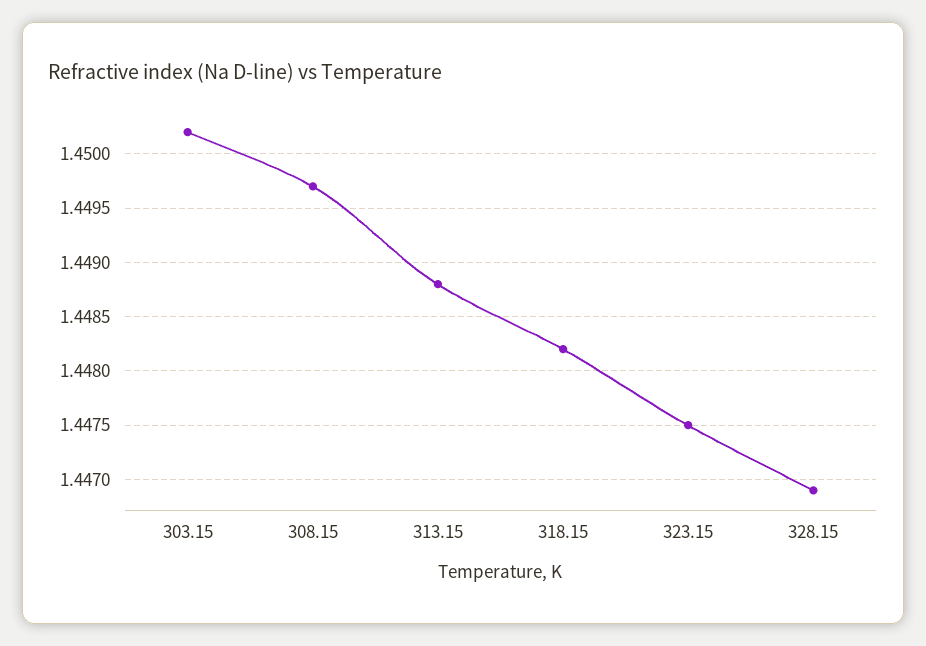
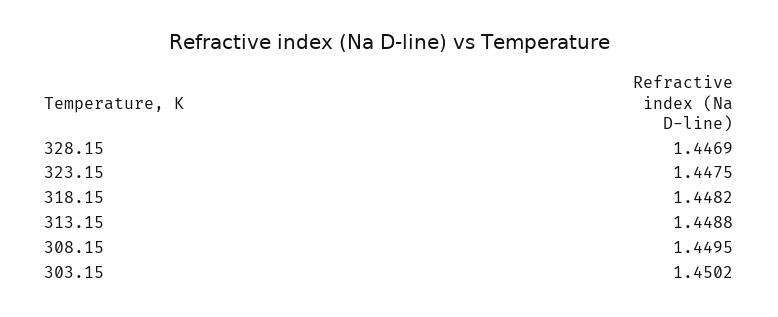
308.15: 1.4497 -> 1.4495

